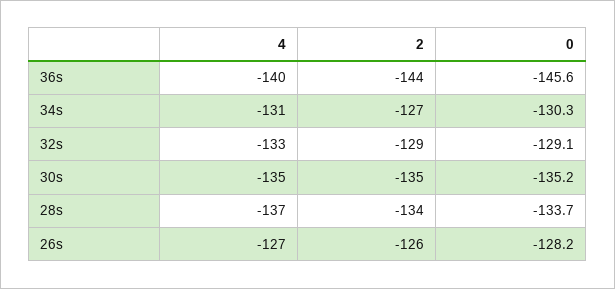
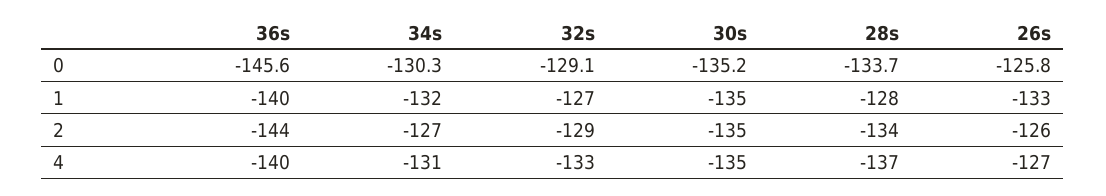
0, 26s: -128.2 -> -125.8
1, 36s: none -> -140
1, 34s: none -> -132
1, 32s: none -> -127
1, 30s: none -> -135
1, 28s: none -> -128
1, 26s: none -> -133

